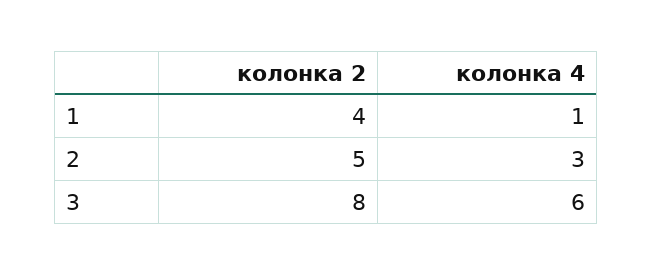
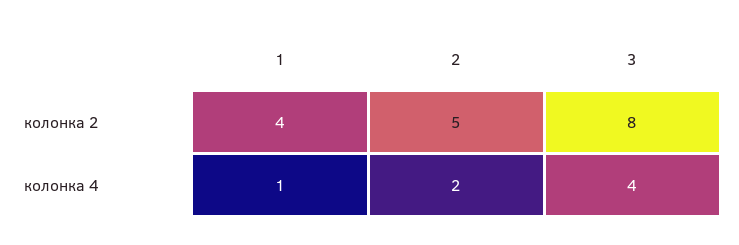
колонка 4, 2: 3 -> 2
колонка 4, 3: 6 -> 4

